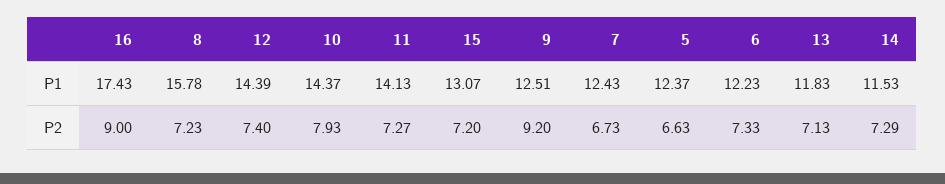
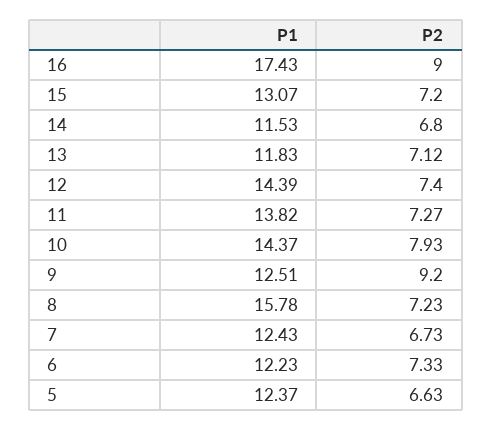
11, P1: 14.13 -> 13.82
13, P2: 7.13 -> 7.12
14, P2: 7.29 -> 6.8

